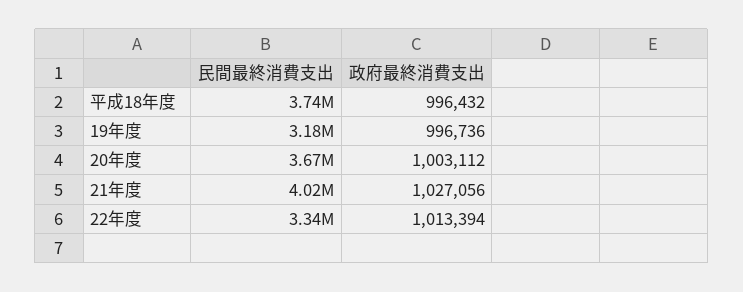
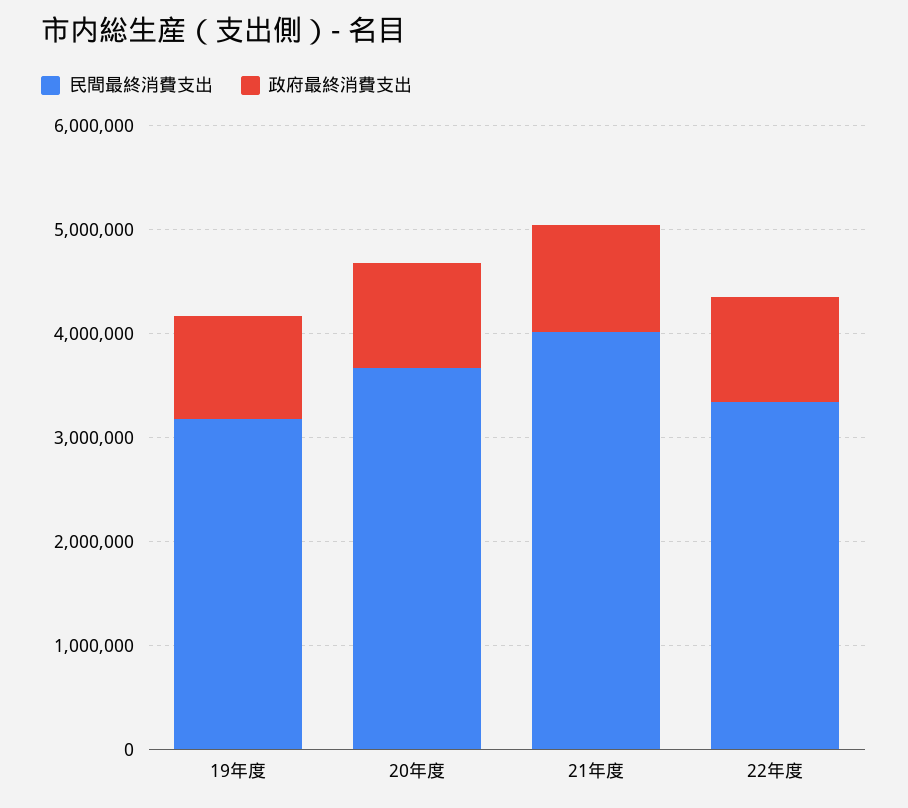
民間最終消費支出, 平成18年度: 3740000 -> none
政府最終消費支出, 平成18年度: 996432 -> none

